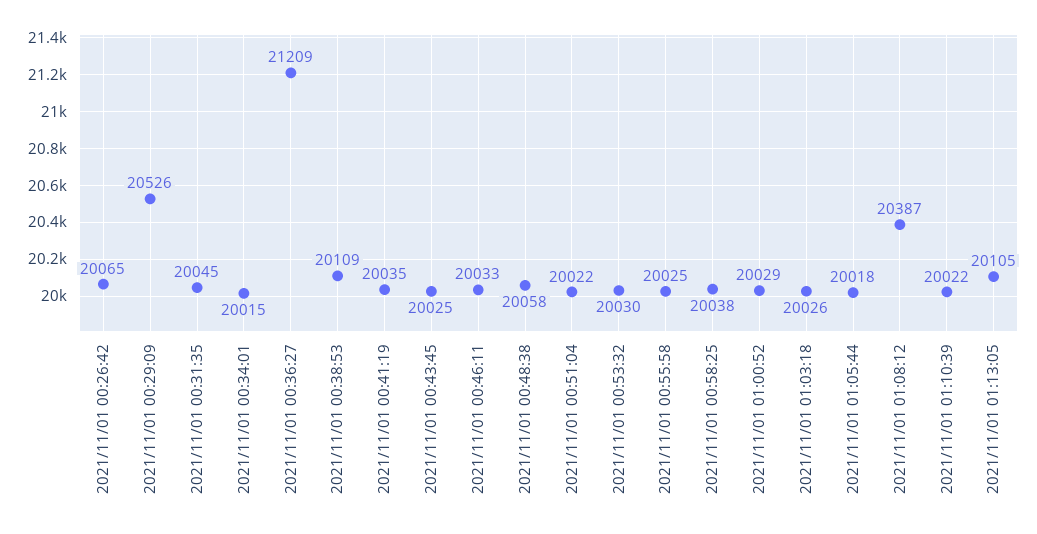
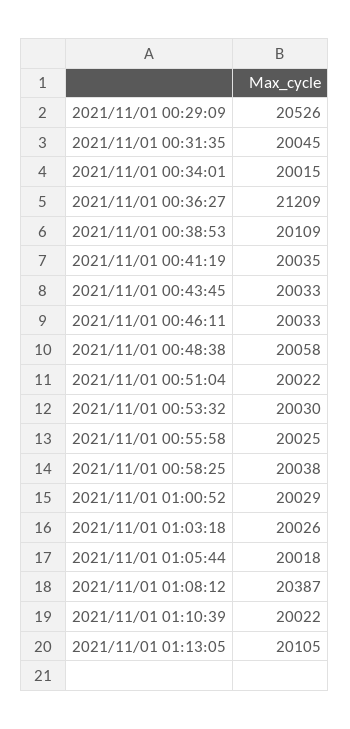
2021/11/01 00:26:42: 20065 -> none
2021/11/01 00:43:45: 20025 -> 20033

